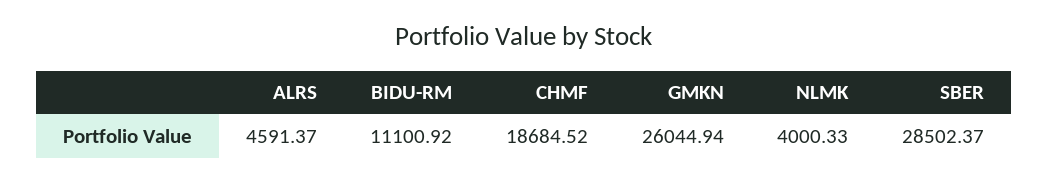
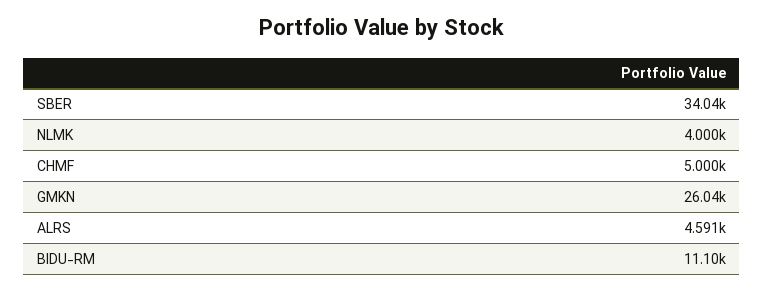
CHMF: 18684.52 -> 5000
SBER: 28502.37 -> 34040

